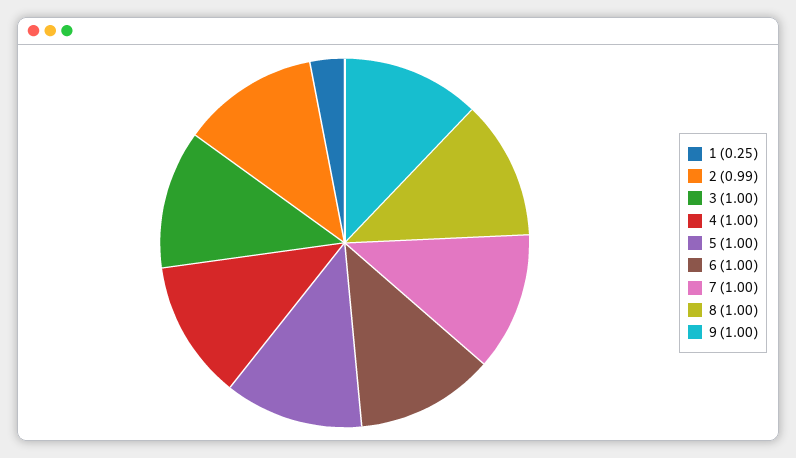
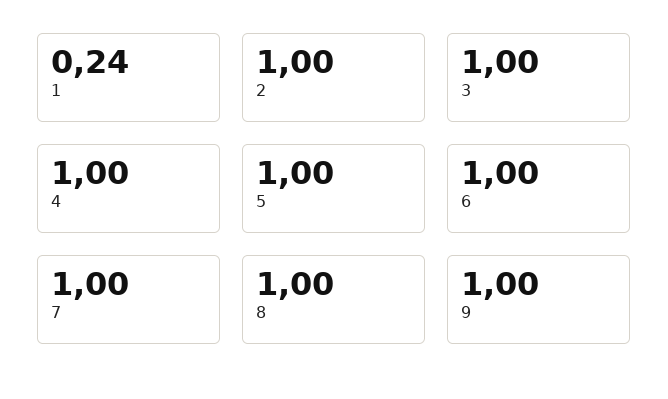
1: 0.25 -> 0.24
2: 0.99 -> 1

